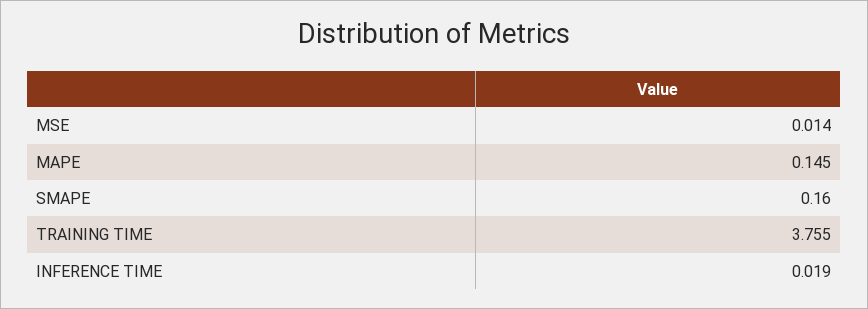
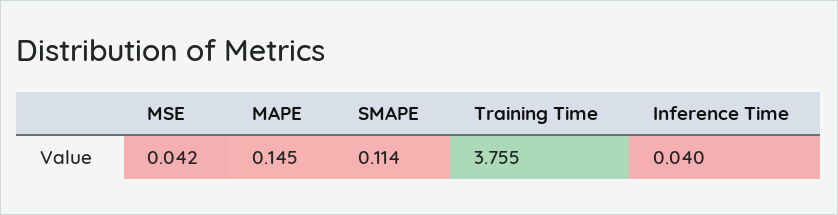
MSE: 0.014 -> 0.042
SMAPE: 0.16 -> 0.114
INFERENCE TIME: 0.019 -> 0.04

